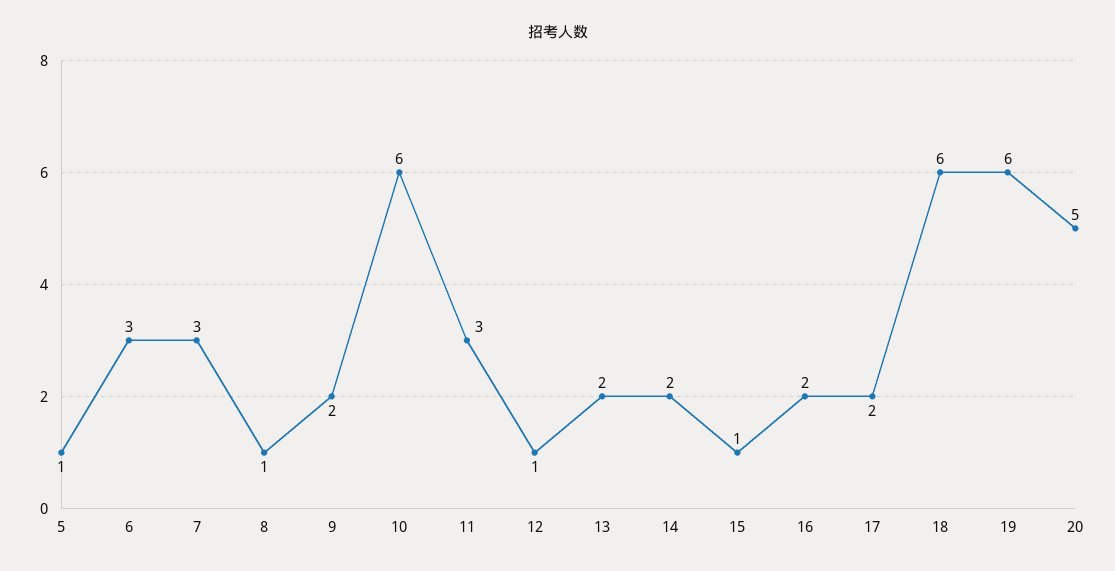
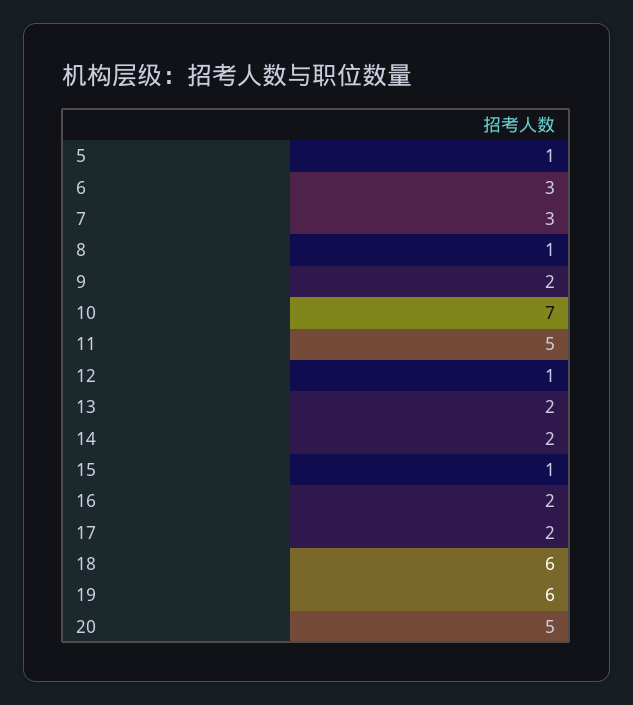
10: 6 -> 7
11: 3 -> 5

